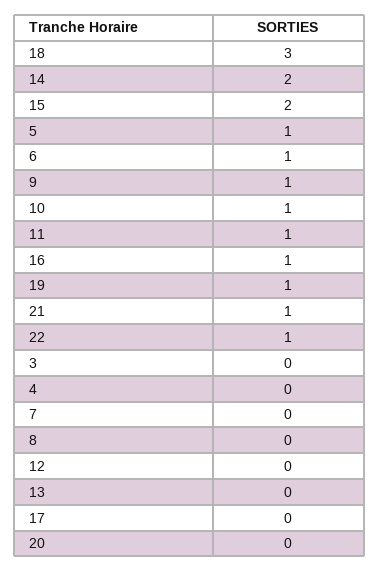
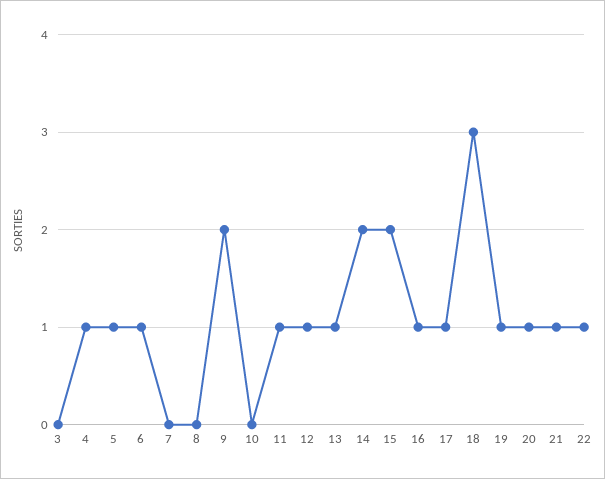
9: 1 -> 2
10: 1 -> 0
4: 0 -> 1
12: 0 -> 1
13: 0 -> 1
17: 0 -> 1
20: 0 -> 1

